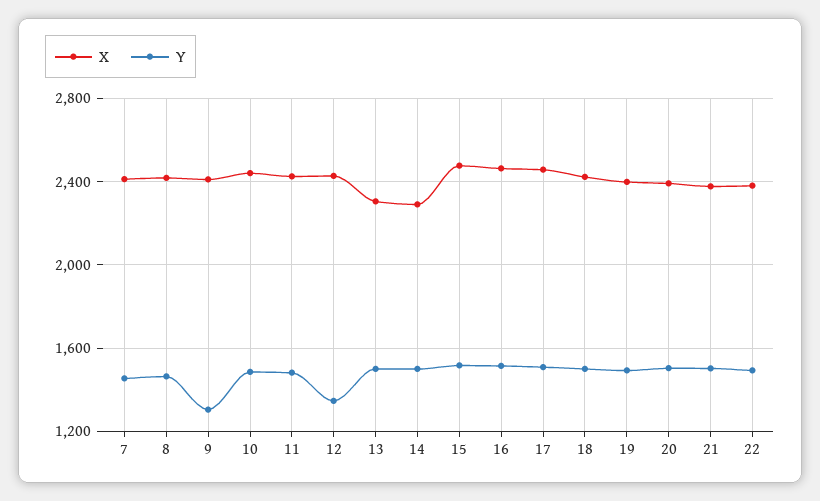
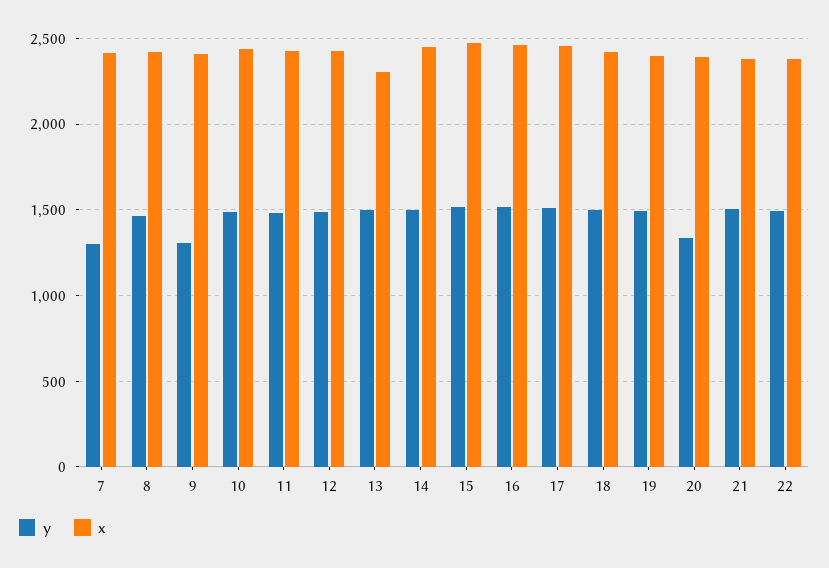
Y, 7: 1450 -> 1300
Y, 12: 1350 -> 1500
X, 14: 2300 -> 2450
Y, 20: 1500 -> 1350

